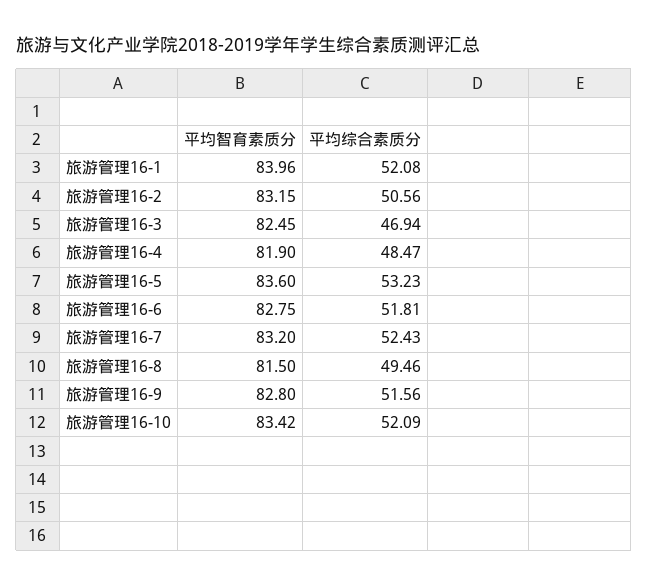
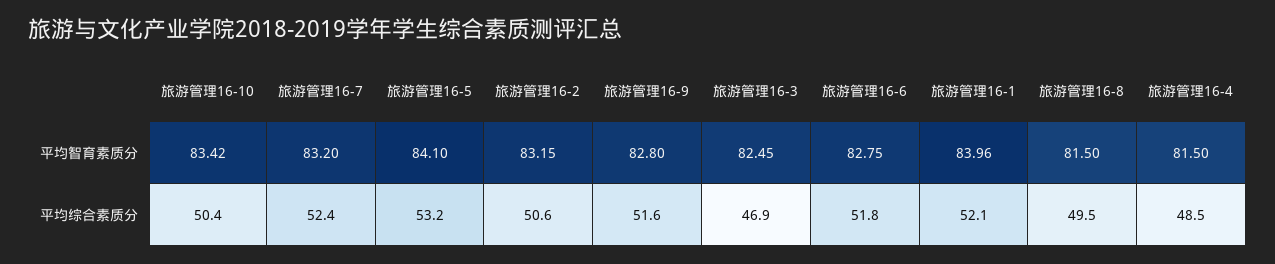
平均智育素质分, 旅游管理16-4: 81.9 -> 81.5
平均智育素质分, 旅游管理16-5: 83.6 -> 84.1
平均综合素质分, 旅游管理16-10: 52.09 -> 50.4

